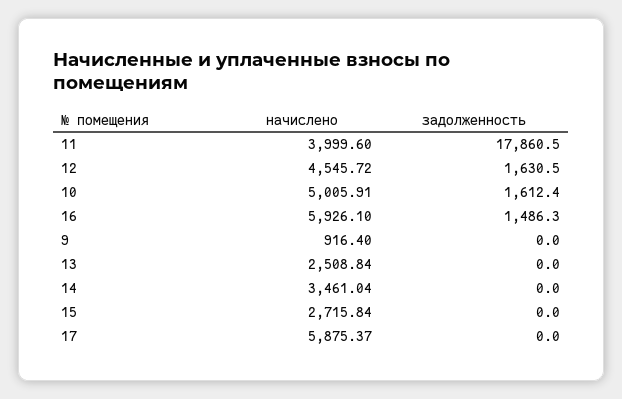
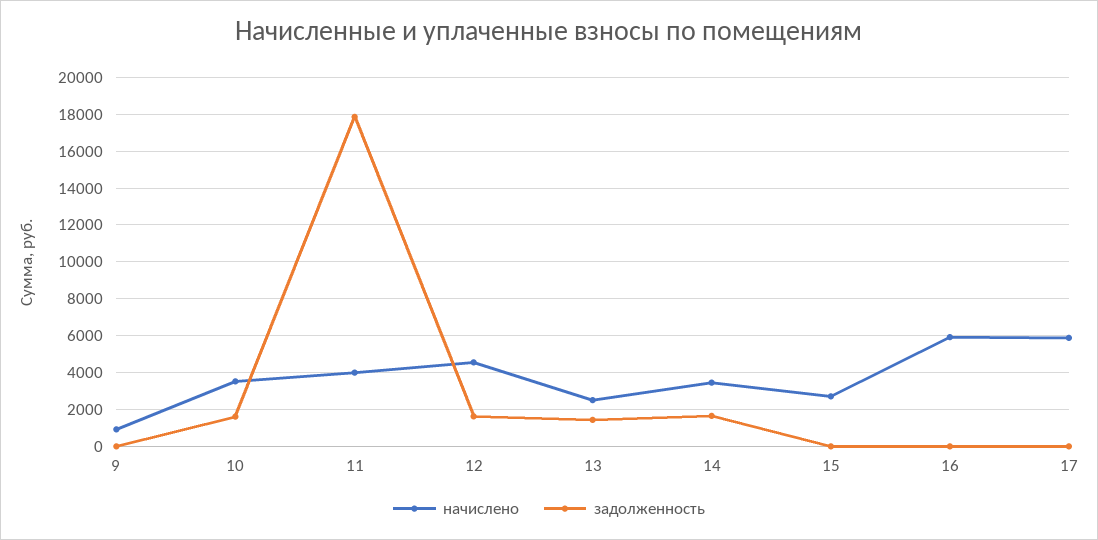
начислено, 10: 5005.91 -> 3500
задолженность, 16: 1486.3 -> 0
задолженность, 13: 0 -> 1500
задолженность, 14: 0 -> 1500

